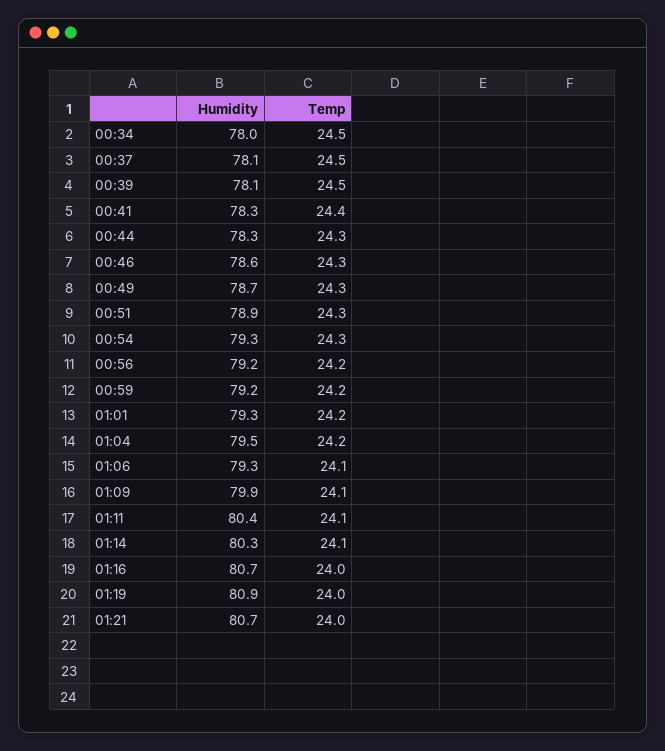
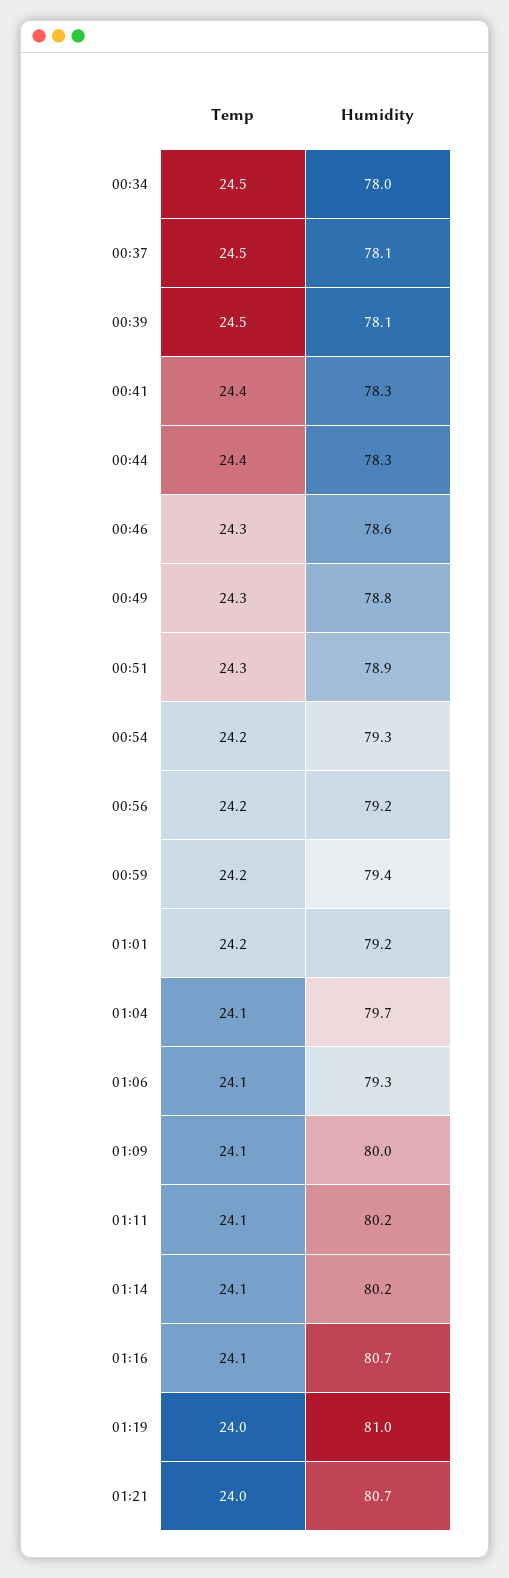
Temp, 00:44: 24.3 -> 24.4
Humidity, 00:49: 78.7 -> 78.8
Temp, 00:54: 24.3 -> 24.2
Humidity, 00:59: 79.2 -> 79.4
Humidity, 01:01: 79.3 -> 79.2
Humidity, 01:04: 79.5 -> 79.7
Temp, 01:04: 24.2 -> 24.1
Humidity, 01:09: 79.9 -> 80
Humidity, 01:11: 80.4 -> 80.2
Humidity, 01:14: 80.3 -> 80.2
Temp, 01:16: 24 -> 24.1
Humidity, 01:19: 80.9 -> 81

